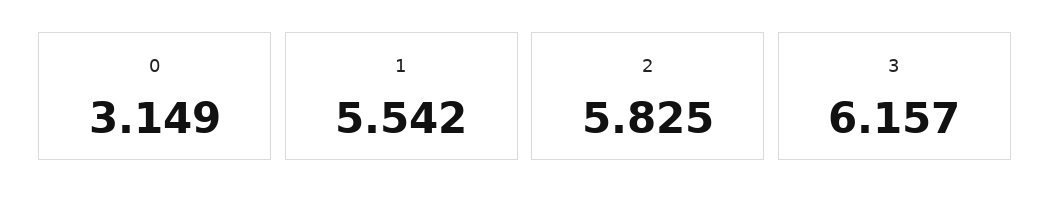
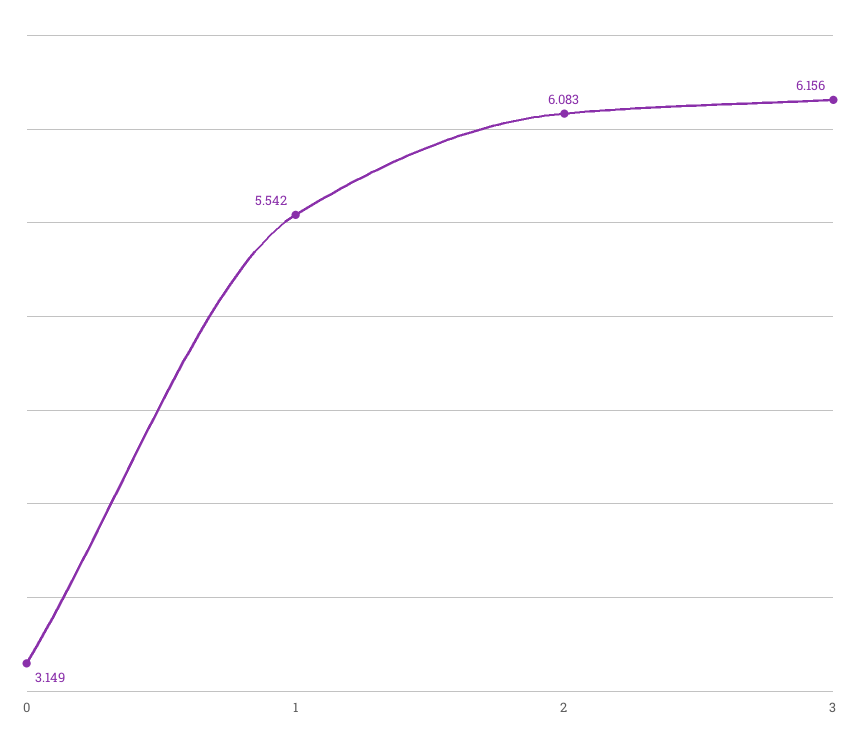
2: 5.825 -> 6.083
3: 6.157 -> 6.156

